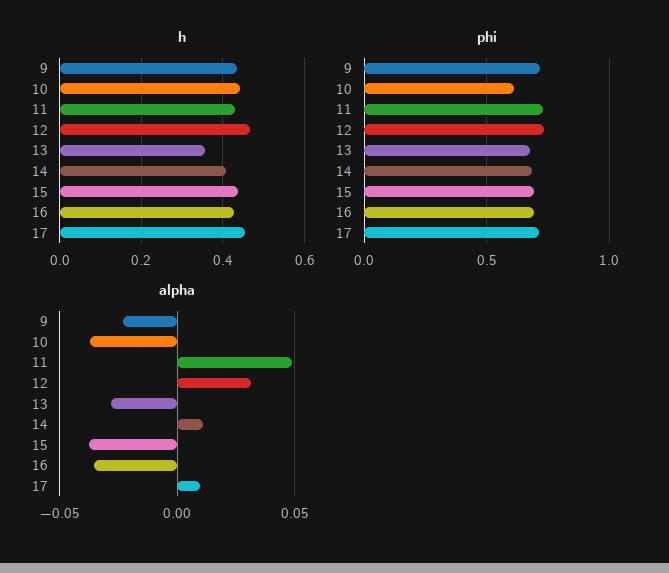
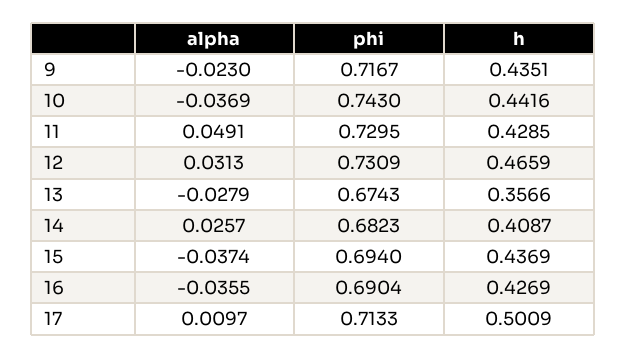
h, 17: 0.46 -> 0.5009
phi, 10: 0.6 -> 0.743
alpha, 14: 0.01 -> 0.0257

